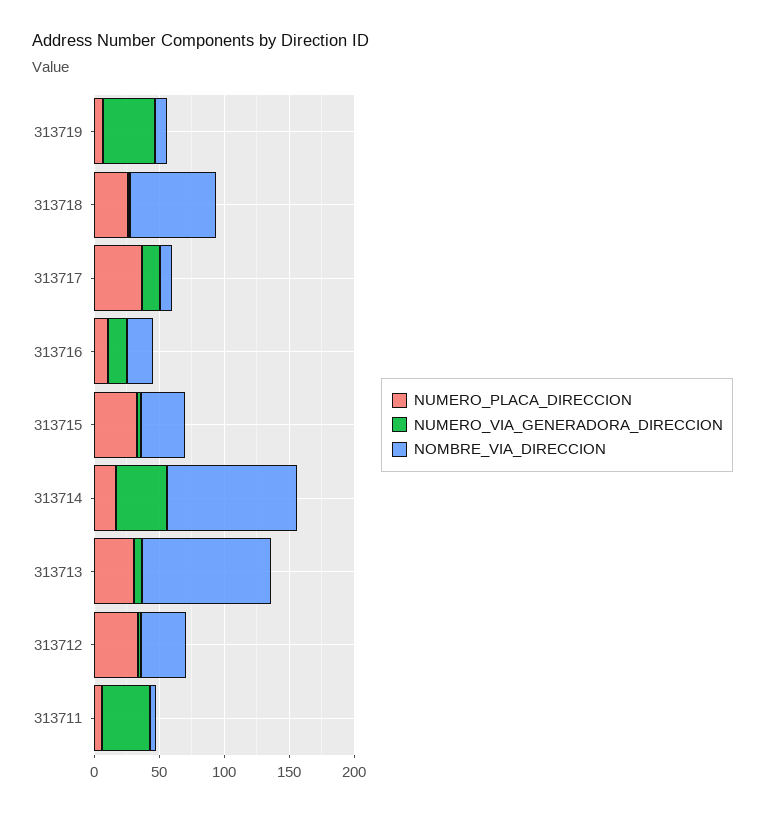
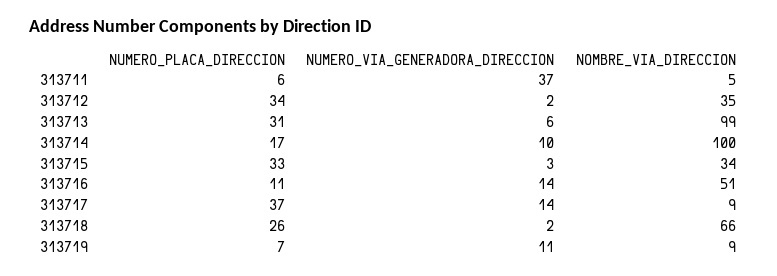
NUMERO_VIA_GENERADORA_DIRECCION, 313719: 40 -> 11
NOMBRE_VIA_DIRECCION, 313716: 20 -> 51
NUMERO_VIA_GENERADORA_DIRECCION, 313714: 40 -> 10

